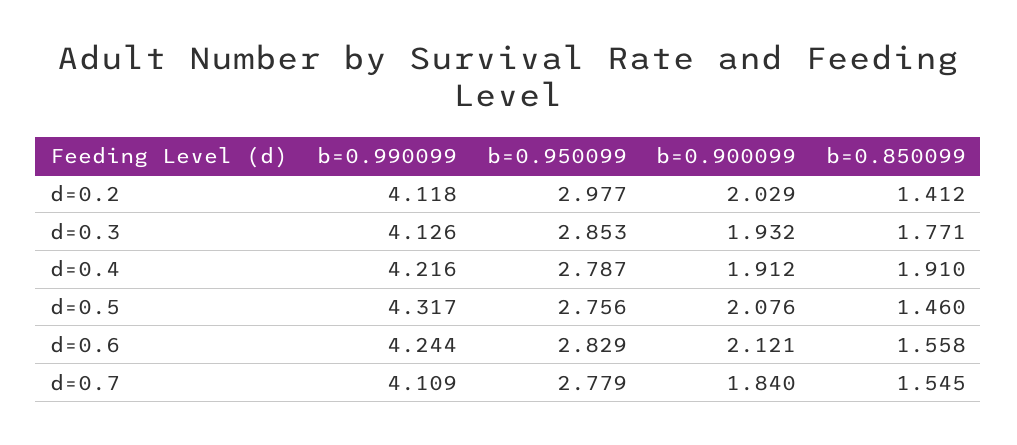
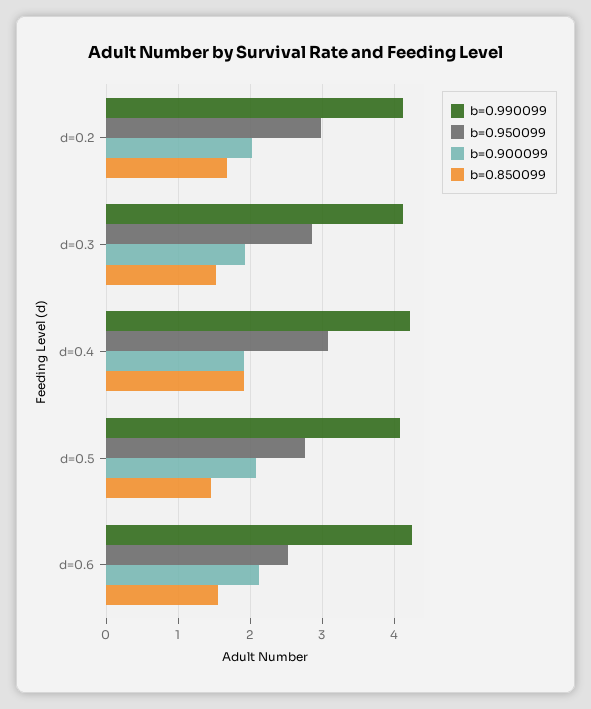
b=0.850099, d=0.2: 1.412 -> 1.7
b=0.850099, d=0.3: 1.771 -> 1.5
b=0.950099, d=0.4: 2.787 -> 3.1
b=0.990099, d=0.5: 4.317 -> 4.1
b=0.950099, d=0.6: 2.829 -> 2.5
b=0.990099, d=0.7: 4.109 -> none
b=0.950099, d=0.7: 2.779 -> none
b=0.900099, d=0.7: 1.84 -> none
b=0.850099, d=0.7: 1.545 -> none

